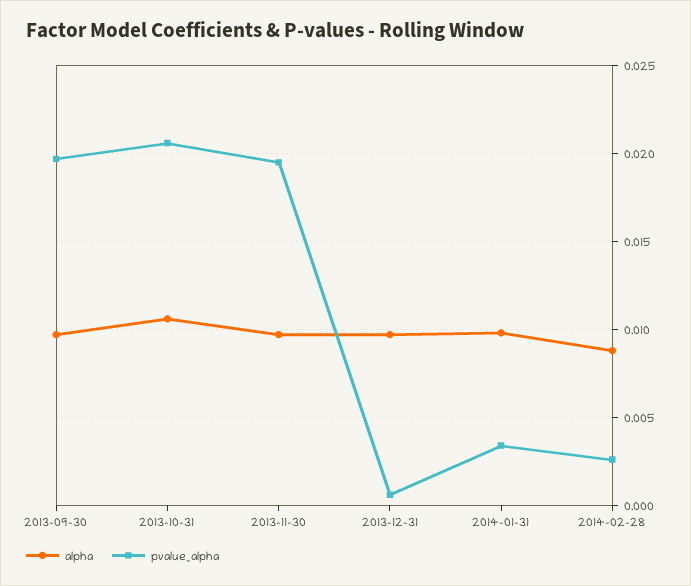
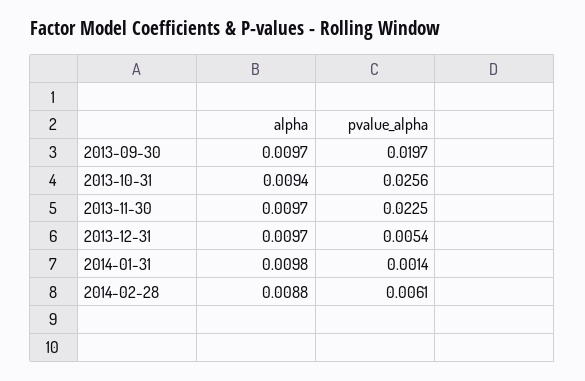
alpha, 2013-10-31: 0.0105 -> 0.0094
pvalue_alpha, 2013-10-31: 0.0205 -> 0.0256
pvalue_alpha, 2013-11-30: 0.0195 -> 0.0225
pvalue_alpha, 2013-12-31: 0.0005 -> 0.0054
pvalue_alpha, 2014-01-31: 0.0035 -> 0.0014
pvalue_alpha, 2014-02-28: 0.0025 -> 0.0061

